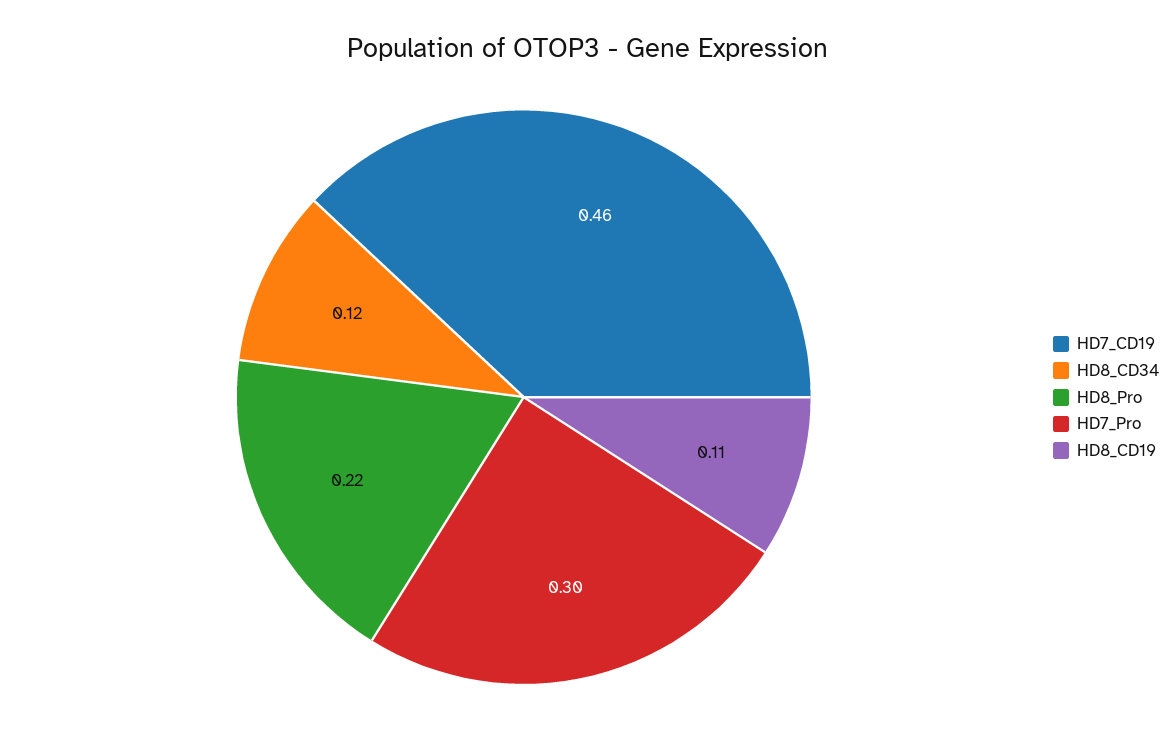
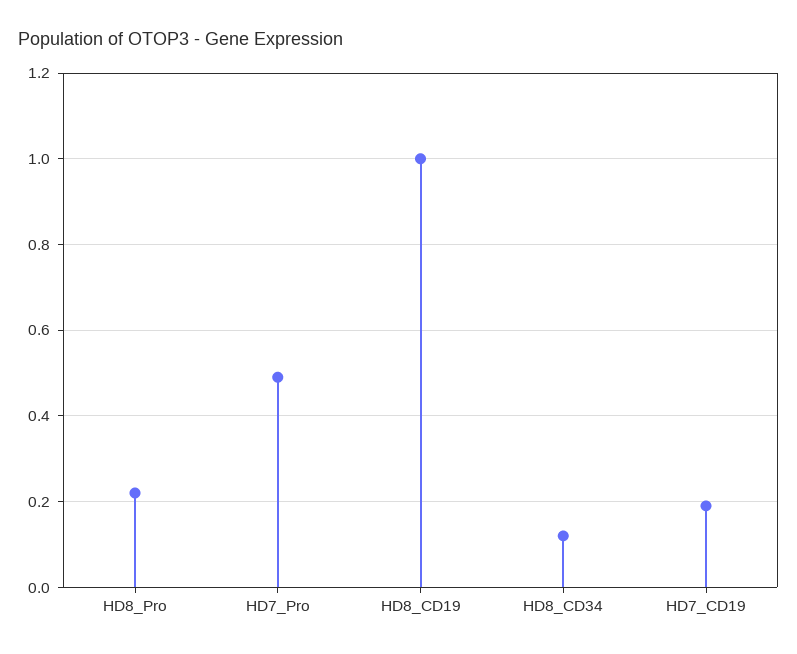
HD7_CD19: 0.46 -> 0.2
HD7_Pro: 0.3 -> 0.5
HD8_CD19: 0.11 -> 1

